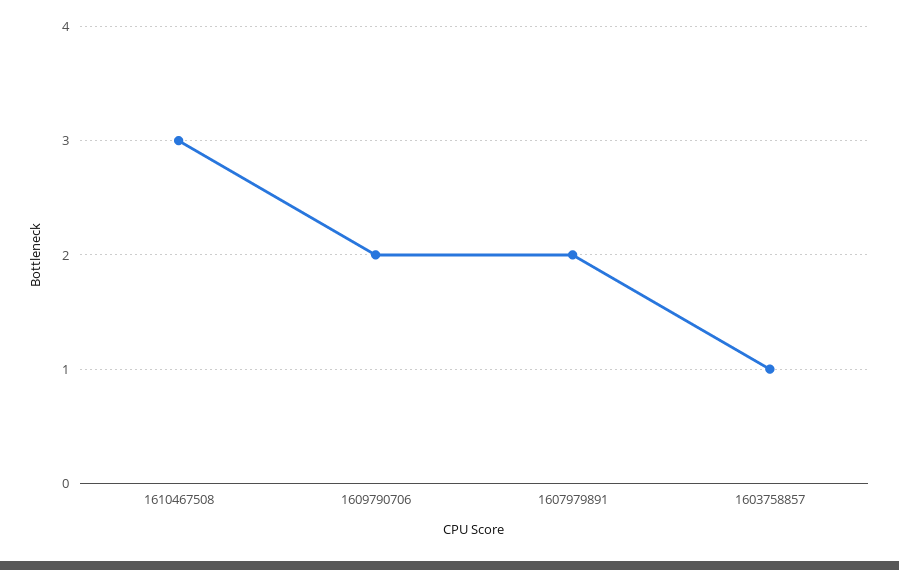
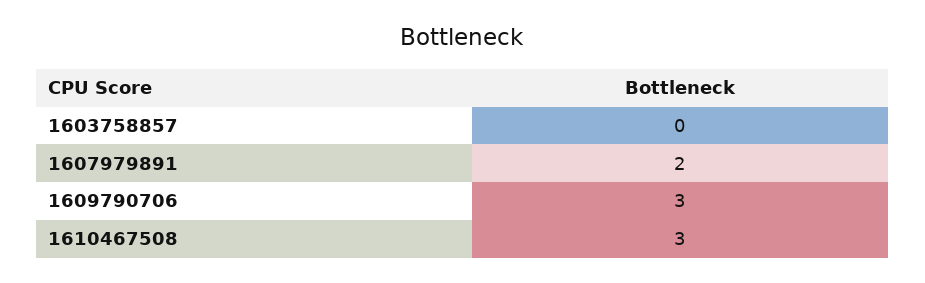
1609790706: 2 -> 3
1603758857: 1 -> 0

